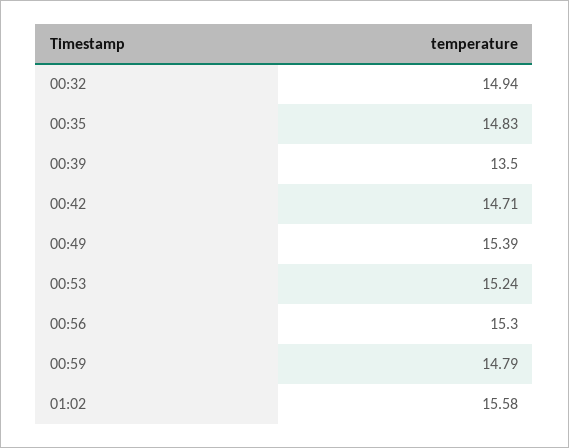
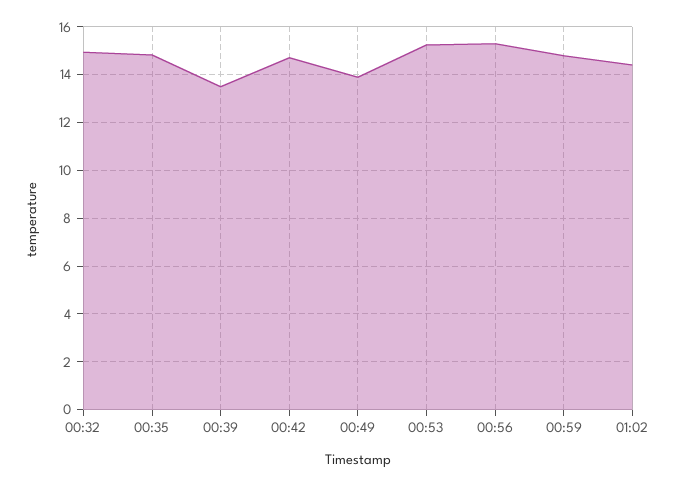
00:49: 15.39 -> 14
01:02: 15.58 -> 14.5

